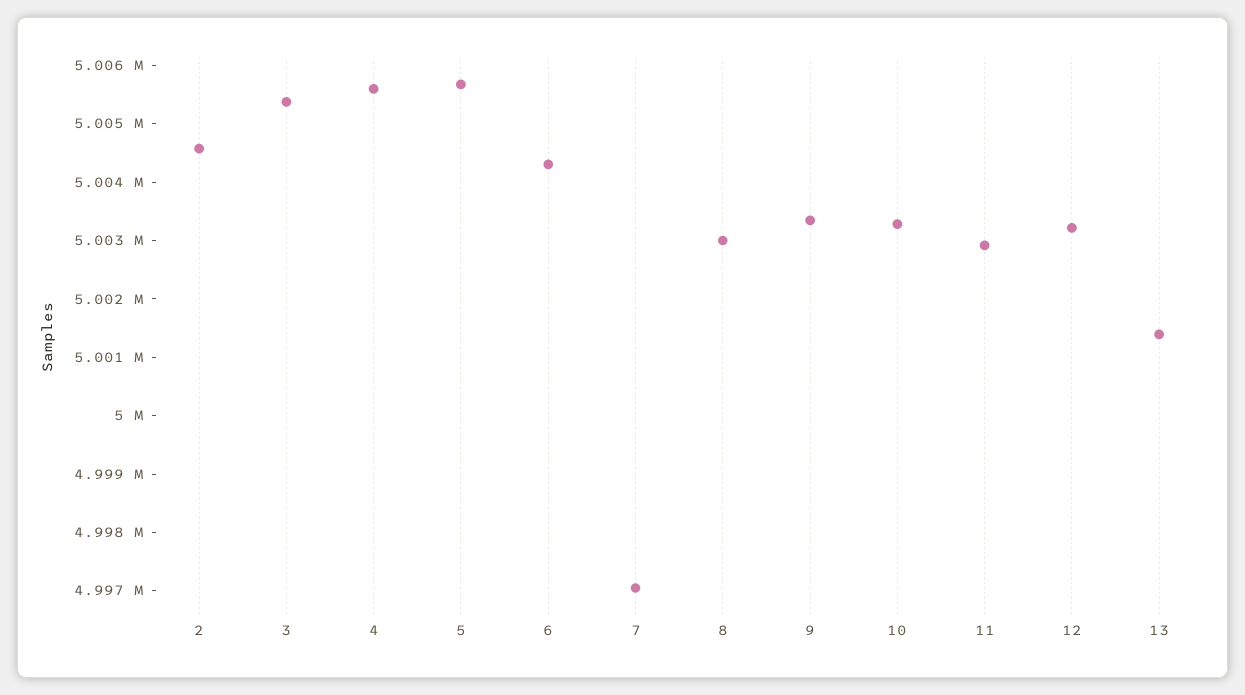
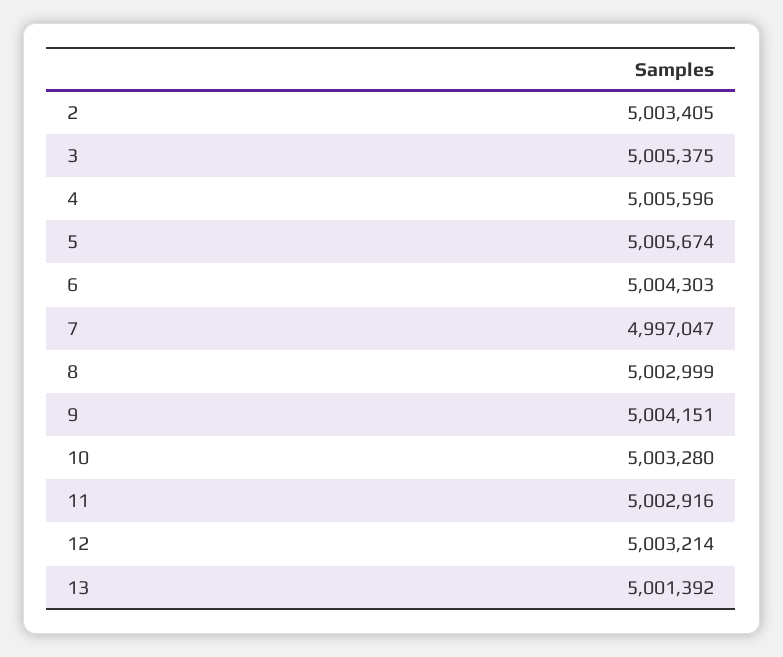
2: 5004600 -> 5003405
9: 5003400 -> 5004151

